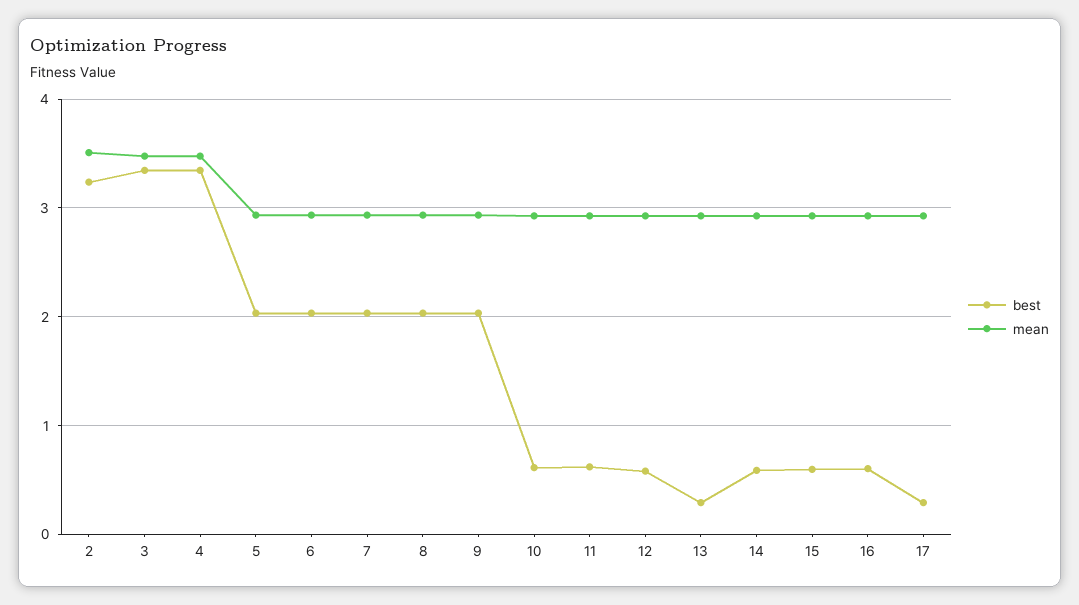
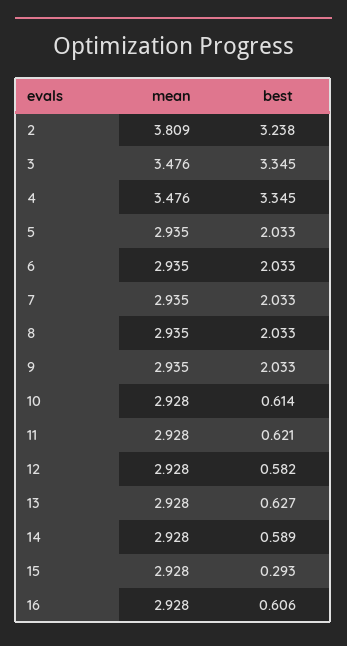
mean, 2: 3.5 -> 3.809
best, 13: 0.3 -> 0.627
best, 15: 0.6 -> 0.293
best, 17: 0.3 -> none
mean, 17: 2.9 -> none

